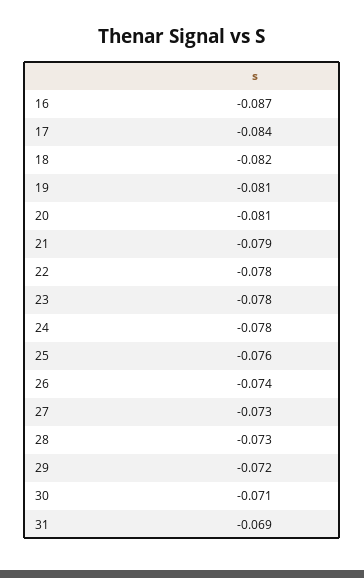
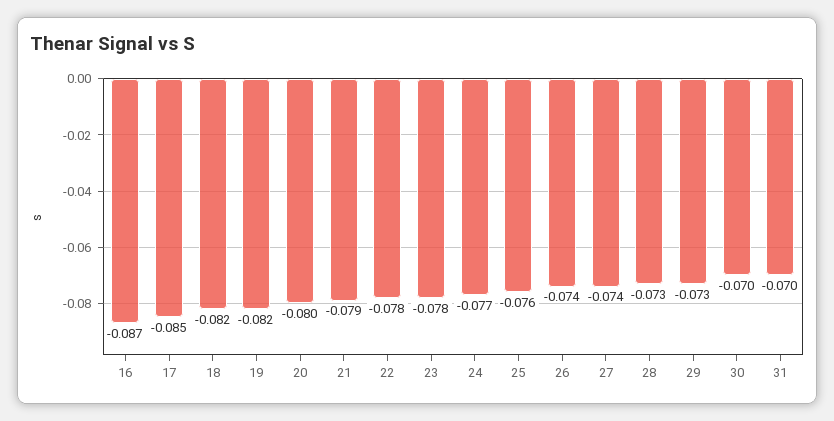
17: -0.084 -> -0.085
19: -0.081 -> -0.082
20: -0.081 -> -0.08
24: -0.078 -> -0.077
27: -0.073 -> -0.074
29: -0.072 -> -0.073
30: -0.071 -> -0.07
31: -0.069 -> -0.07

